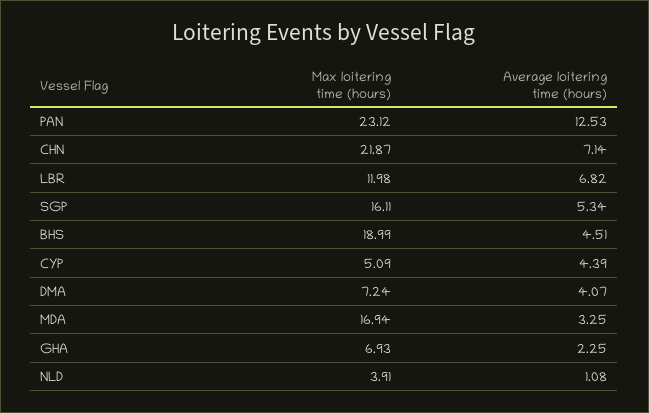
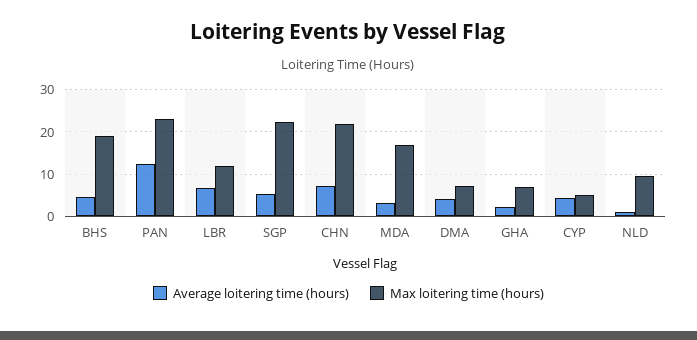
Max loitering time (hours), SGP: 16.11 -> 22
Max loitering time (hours), NLD: 3.91 -> 10

